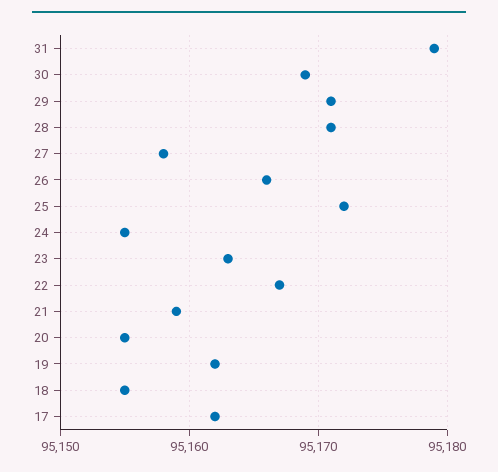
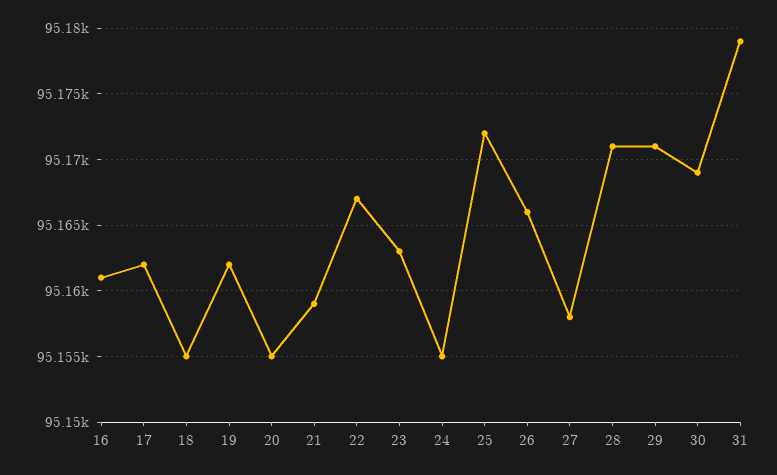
16: none -> 95161

